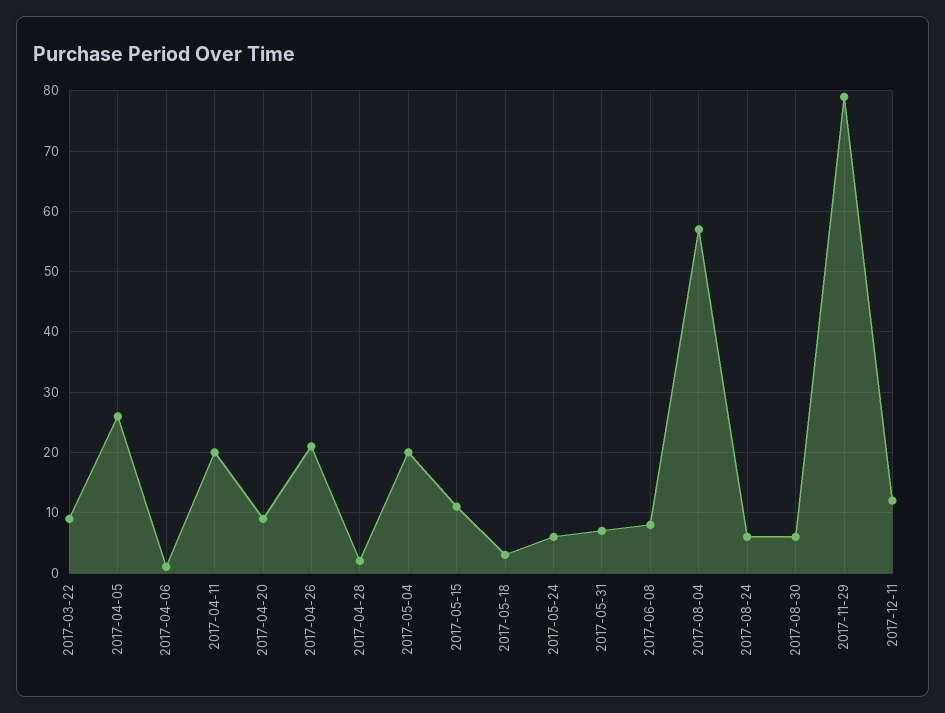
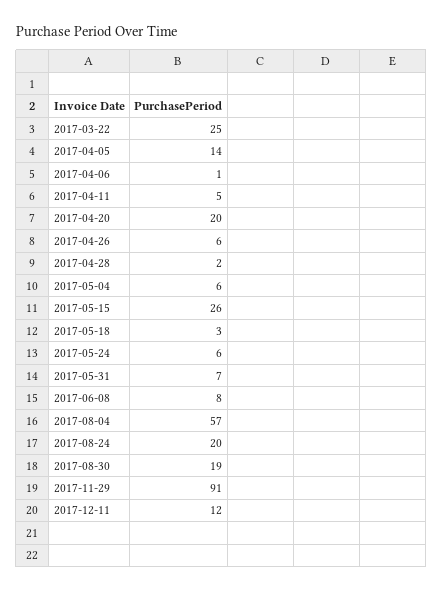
2017-03-22: 9 -> 25
2017-04-05: 26 -> 14
2017-04-11: 20 -> 5
2017-04-20: 9 -> 20
2017-04-26: 21 -> 6
2017-05-04: 20 -> 6
2017-05-15: 11 -> 26
2017-08-24: 6 -> 20
2017-08-30: 6 -> 19
2017-11-29: 79 -> 91

